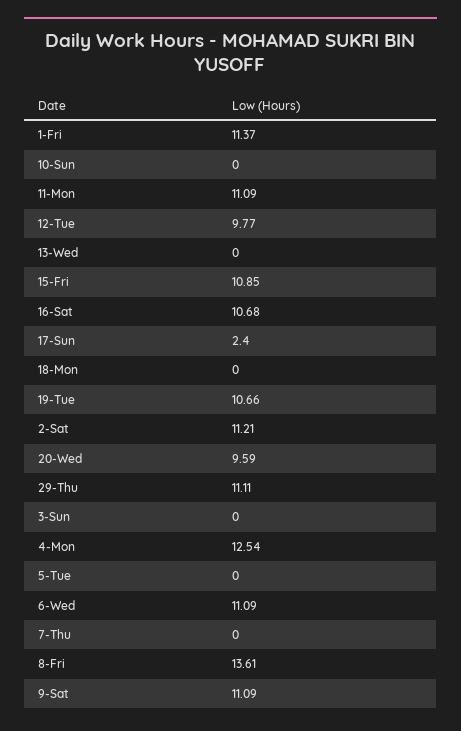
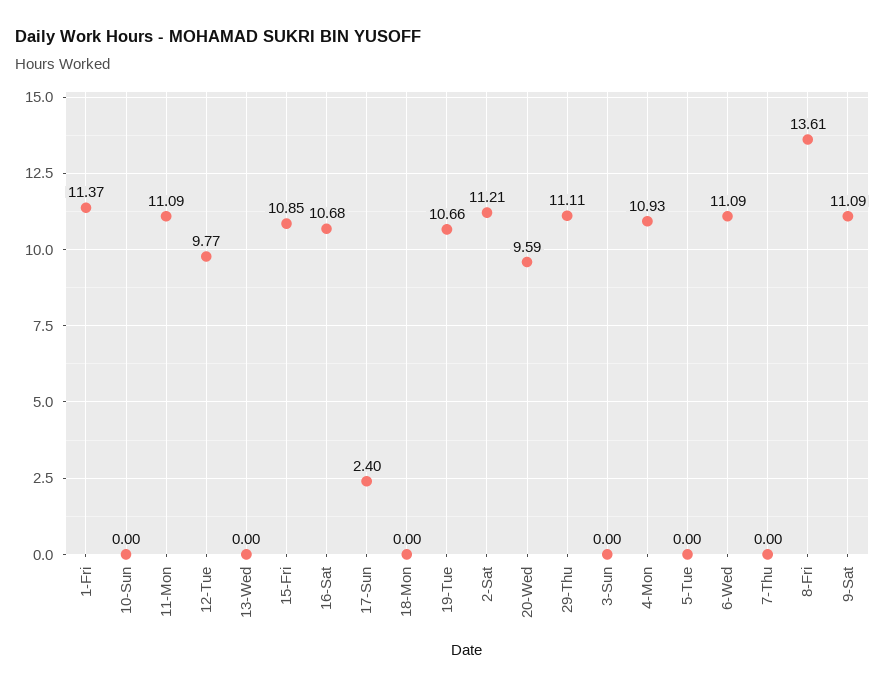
4-Mon: 12.54 -> 10.93

